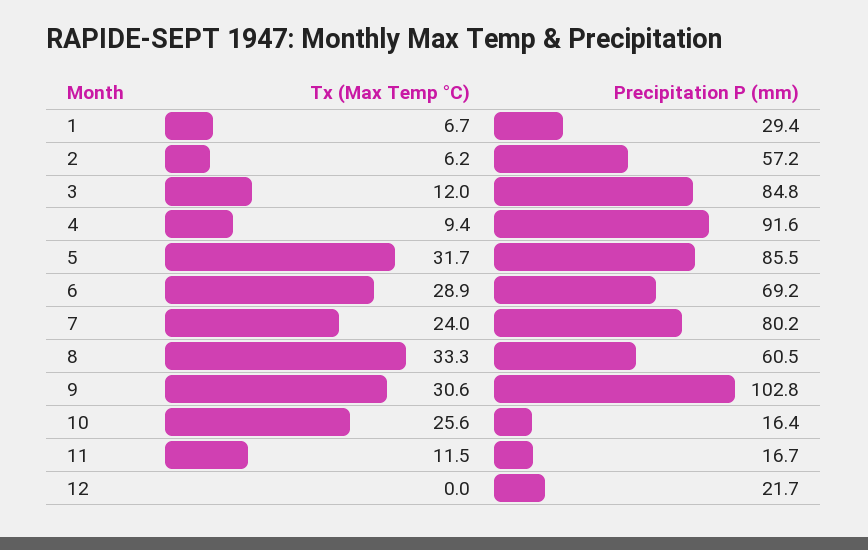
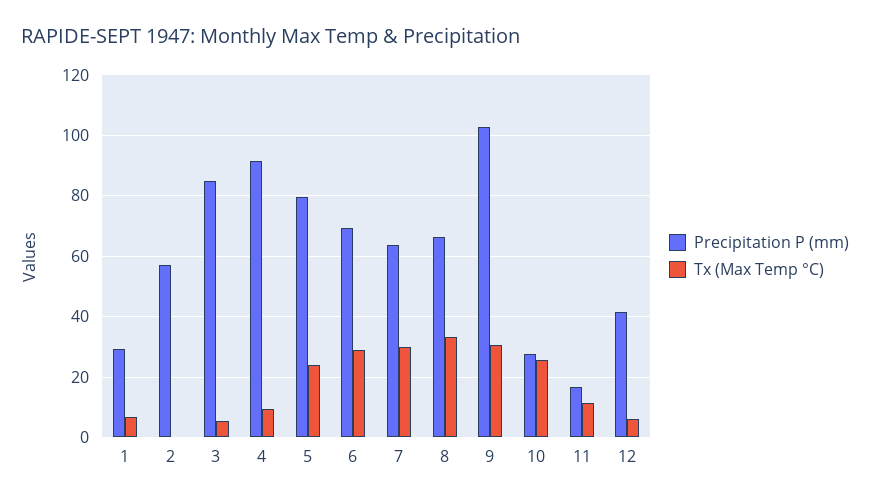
Tx (Max Temp °C), 2: 6.2 -> 0
Tx (Max Temp °C), 3: 12 -> 6
Tx (Max Temp °C), 5: 31.7 -> 24
Precipitation P (mm), 5: 85.5 -> 80
Tx (Max Temp °C), 7: 24 -> 30
Precipitation P (mm), 7: 80.2 -> 64
Precipitation P (mm), 8: 60.5 -> 66
Precipitation P (mm), 10: 16.4 -> 28
Tx (Max Temp °C), 12: 0 -> 6
Precipitation P (mm), 12: 21.7 -> 42

